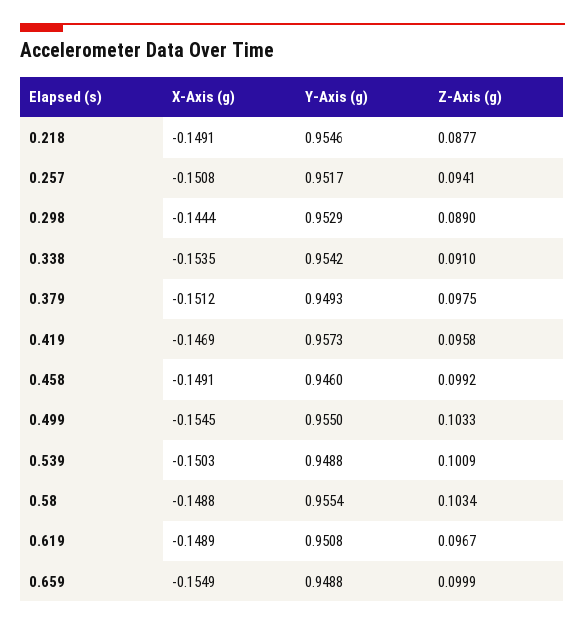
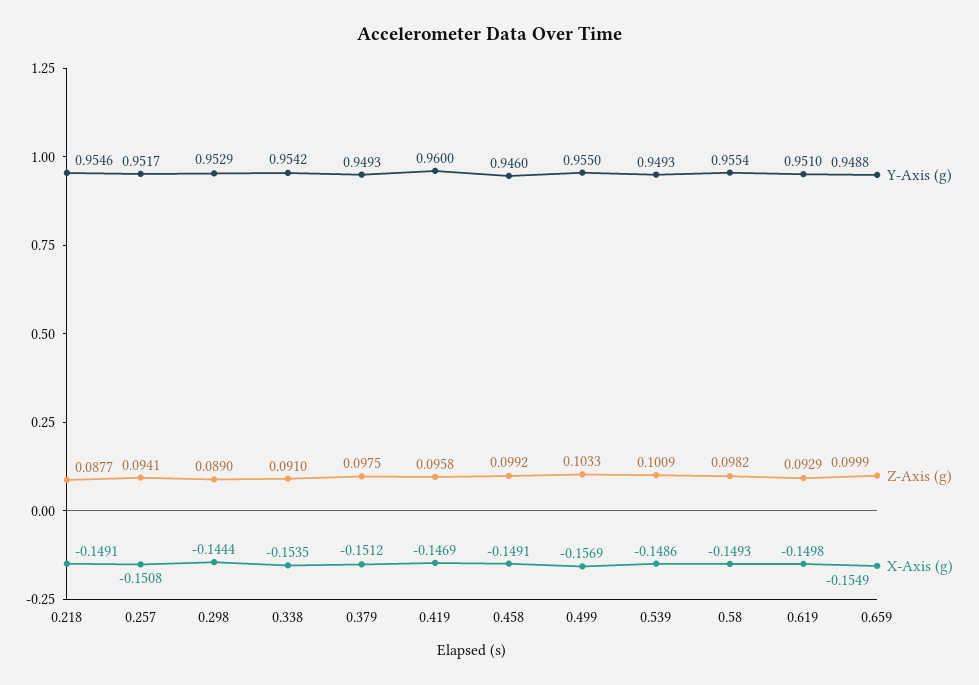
Y-Axis (g), 0.419: 0.9573 -> 0.96
X-Axis (g), 0.499: -0.1545 -> -0.1569
X-Axis (g), 0.539: -0.1503 -> -0.1486
Y-Axis (g), 0.539: 0.9488 -> 0.9493
X-Axis (g), 0.58: -0.1488 -> -0.1493
Z-Axis (g), 0.58: 0.1034 -> 0.0982
X-Axis (g), 0.619: -0.1489 -> -0.1498
Y-Axis (g), 0.619: 0.9508 -> 0.951
Z-Axis (g), 0.619: 0.0967 -> 0.0929

